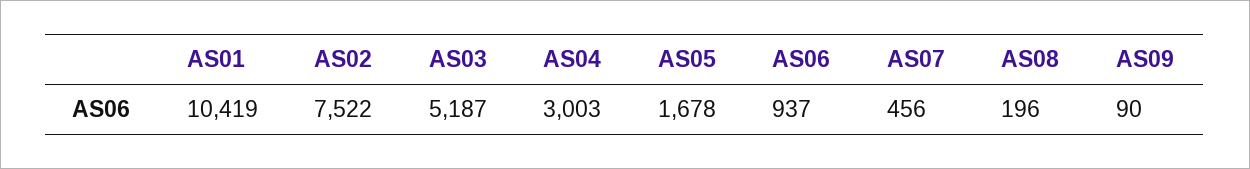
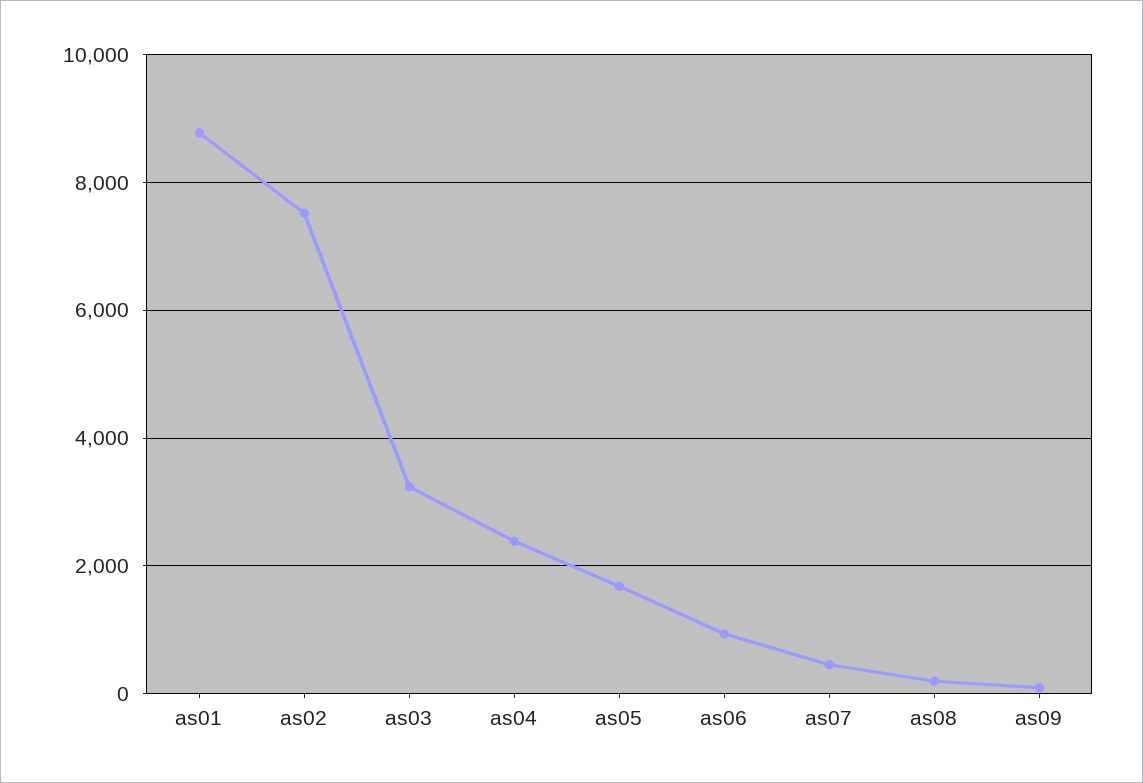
AS01: 10419 -> 8800
AS03: 5187 -> 3200
AS04: 3003 -> 2400

